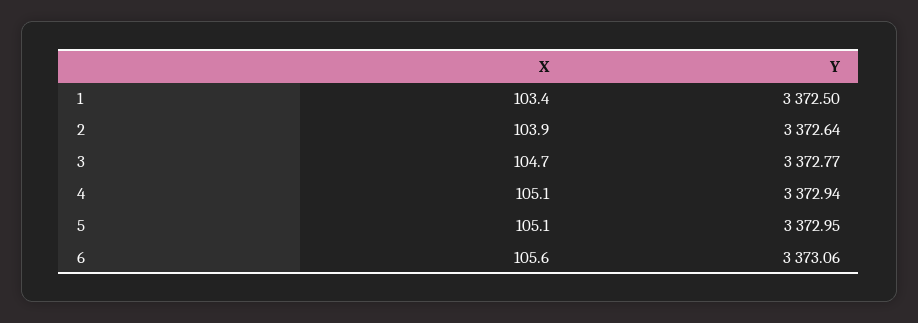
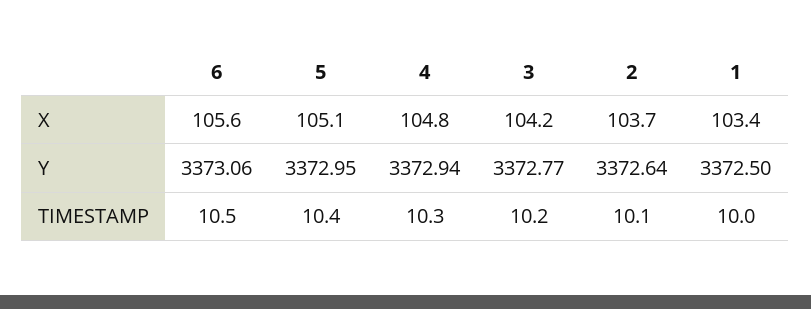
X, 2: 103.9 -> 103.7
X, 3: 104.7 -> 104.2
X, 4: 105.1 -> 104.8
TIMESTAMP, 6: none -> 10.5
TIMESTAMP, 5: none -> 10.4
TIMESTAMP, 4: none -> 10.3
TIMESTAMP, 3: none -> 10.2
TIMESTAMP, 2: none -> 10.1
TIMESTAMP, 1: none -> 10

